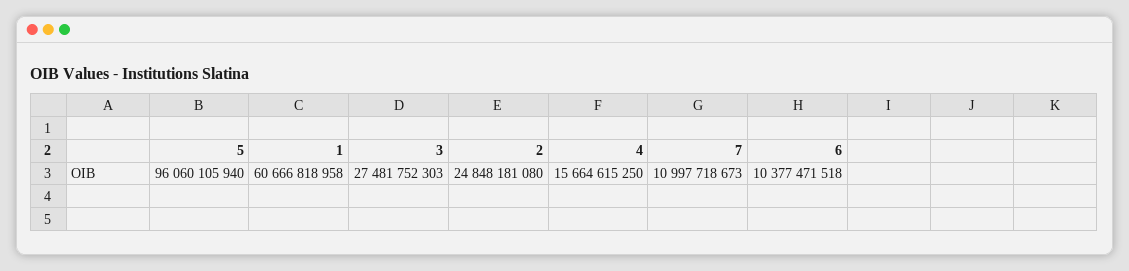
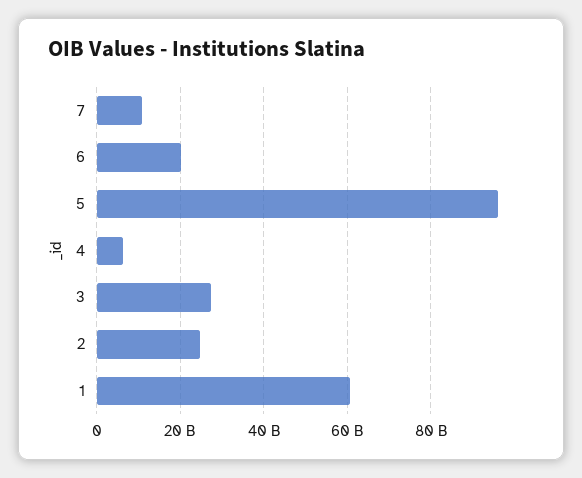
4: 15664615250 -> 6000000000
6: 10377471518 -> 20000000000

